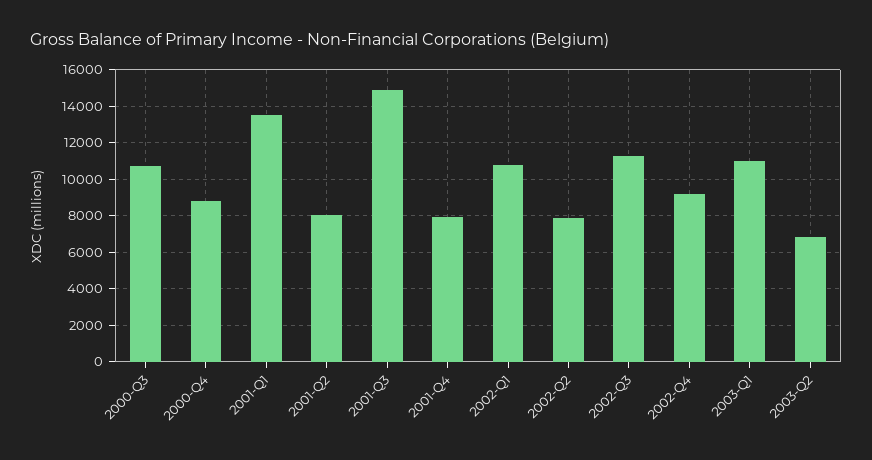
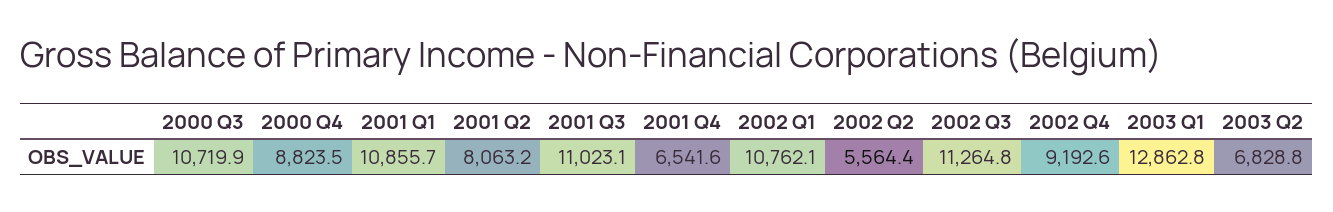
2001-Q1: 13500 -> 10855.7
2001-Q3: 15000 -> 11023.1
2001-Q4: 8000 -> 6541.6
2002-Q2: 8000 -> 5564.4
2003-Q1: 11000 -> 12862.8

